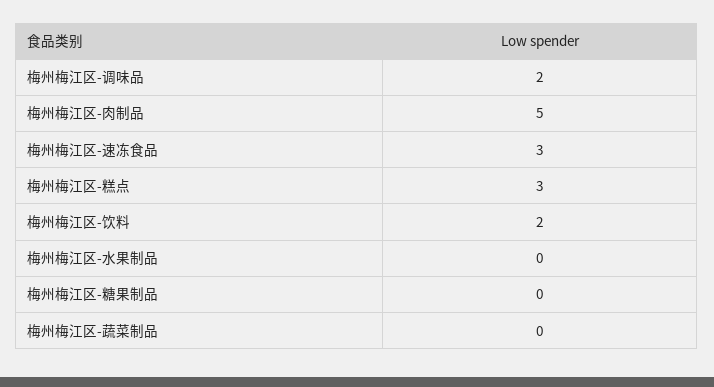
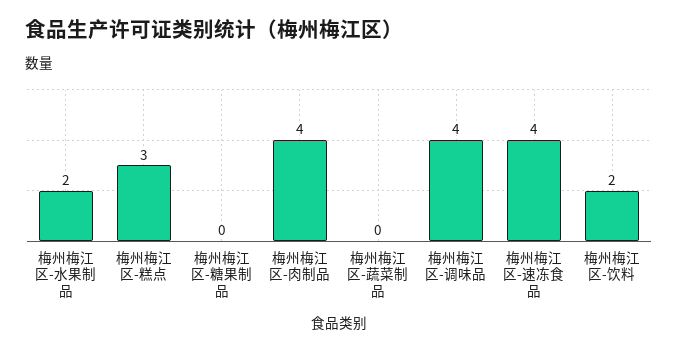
梅州梅江区-调味品: 2 -> 4
梅州梅江区-肉制品: 5 -> 4
梅州梅江区-速冻食品: 3 -> 4
梅州梅江区-水果制品: 0 -> 2

